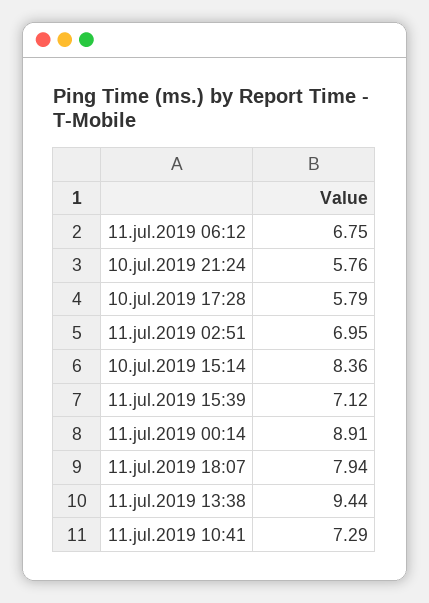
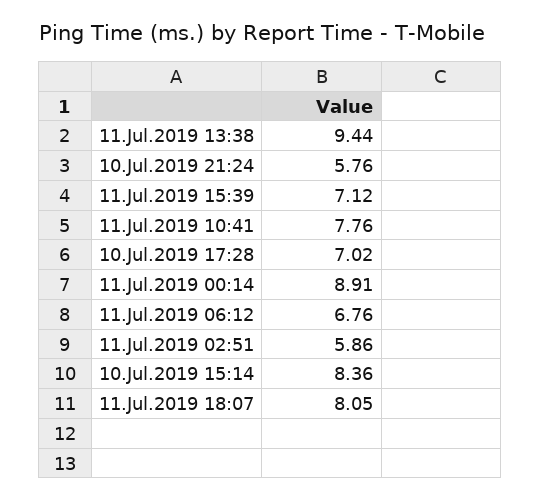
11.jul.2019 06:12: 6.75 -> 6.76
10.jul.2019 17:28: 5.79 -> 7.02
11.jul.2019 02:51: 6.95 -> 5.86
11.jul.2019 18:07: 7.94 -> 8.05
11.jul.2019 10:41: 7.29 -> 7.76

